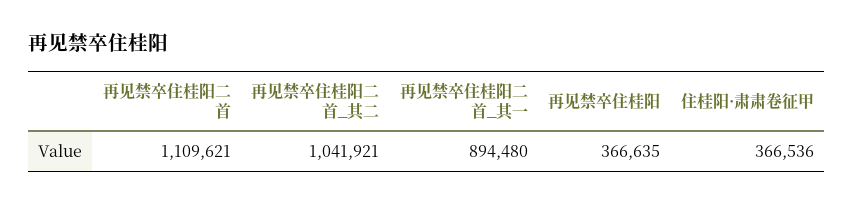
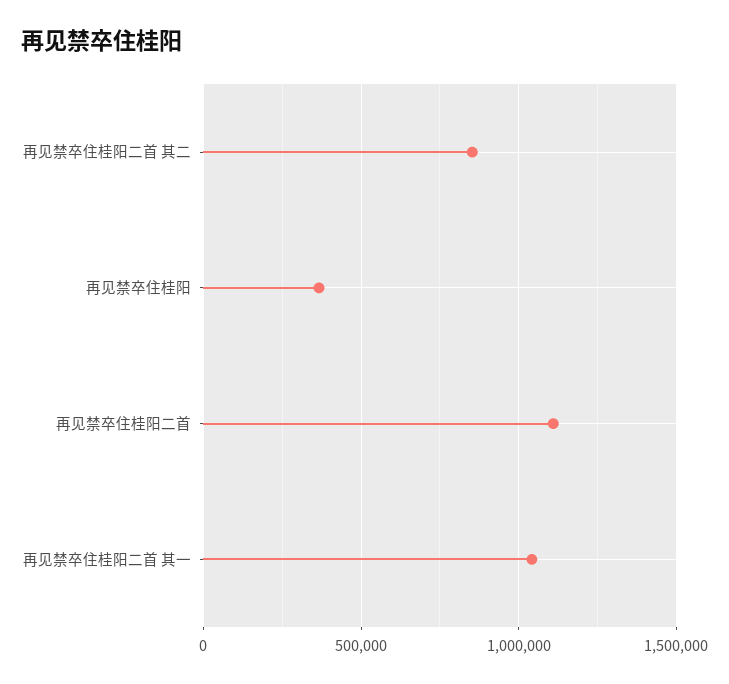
再见禁卒住桂阳二首_其二: 1041921 -> 850000
再见禁卒住桂阳二首_其一: 894480 -> 1050000
住桂阳·肃肃卷征甲: 366536 -> none

